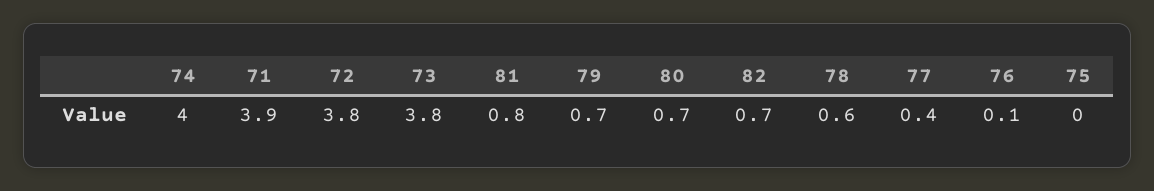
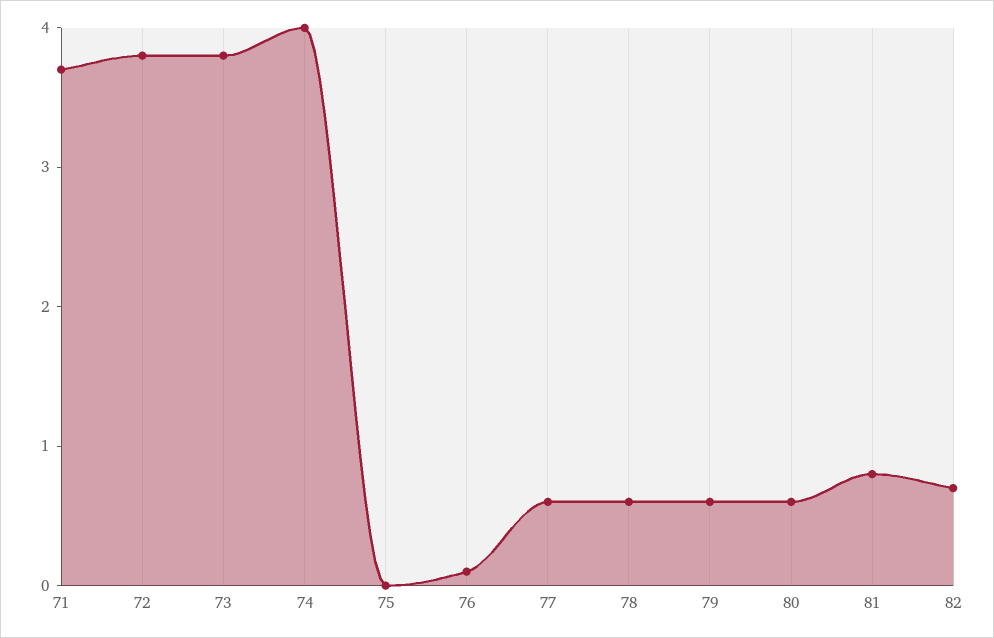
71: 3.9 -> 3.7
79: 0.7 -> 0.6
80: 0.7 -> 0.6
77: 0.4 -> 0.6

